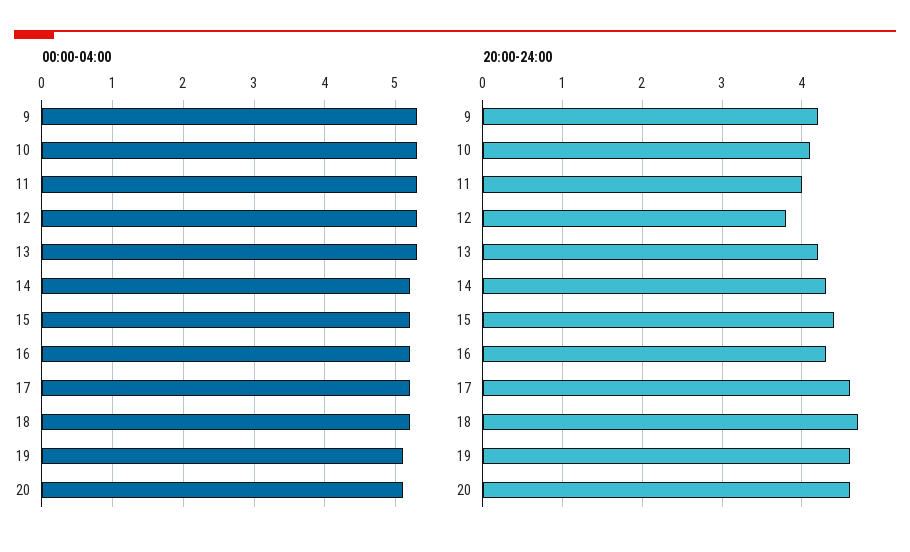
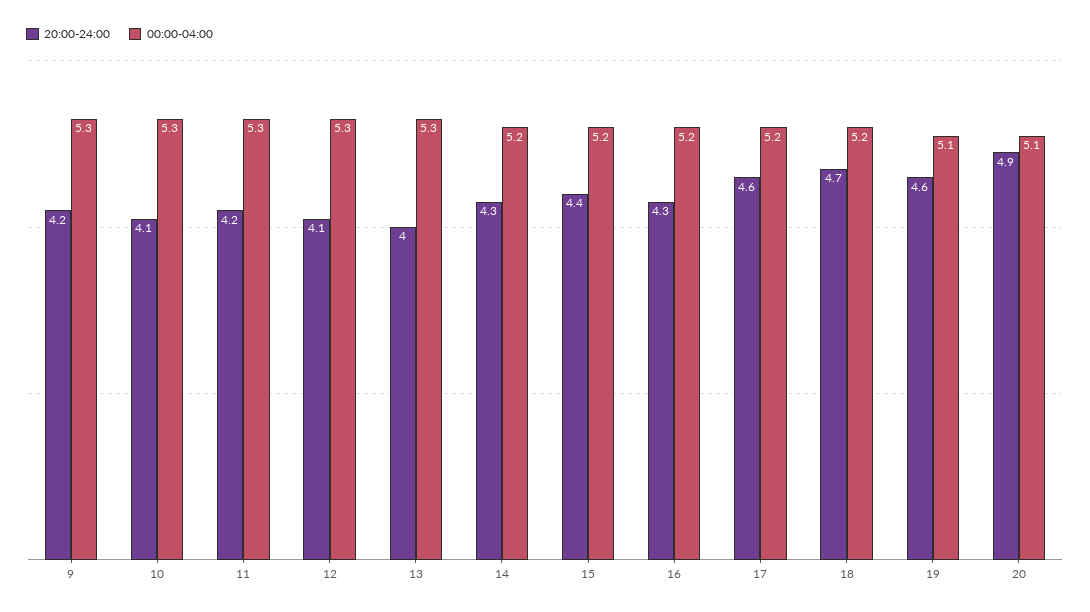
20:00-24:00, 11: 4 -> 4.2
20:00-24:00, 12: 3.8 -> 4.1
20:00-24:00, 13: 4.2 -> 4
20:00-24:00, 20: 4.6 -> 4.9

